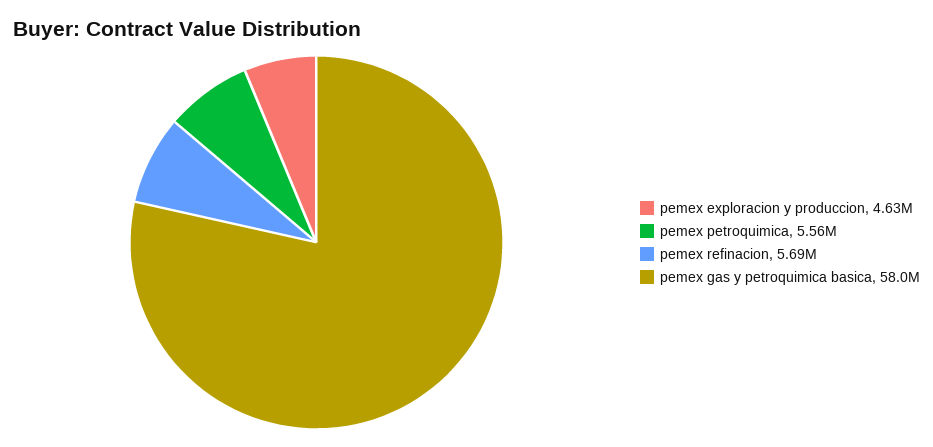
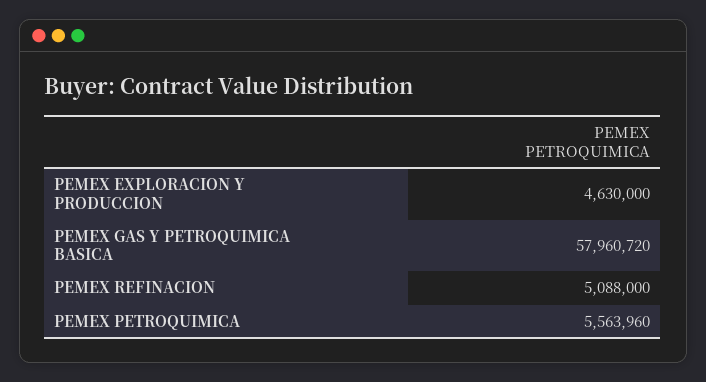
pemex refinacion: 5690000 -> 5088000

